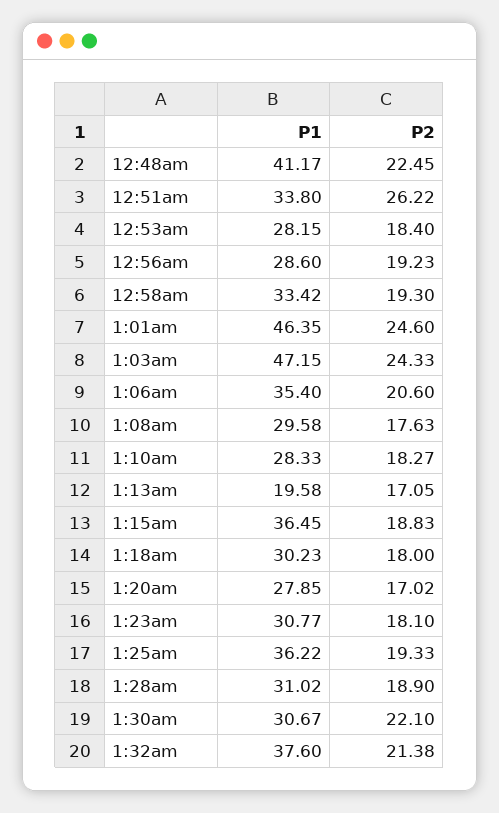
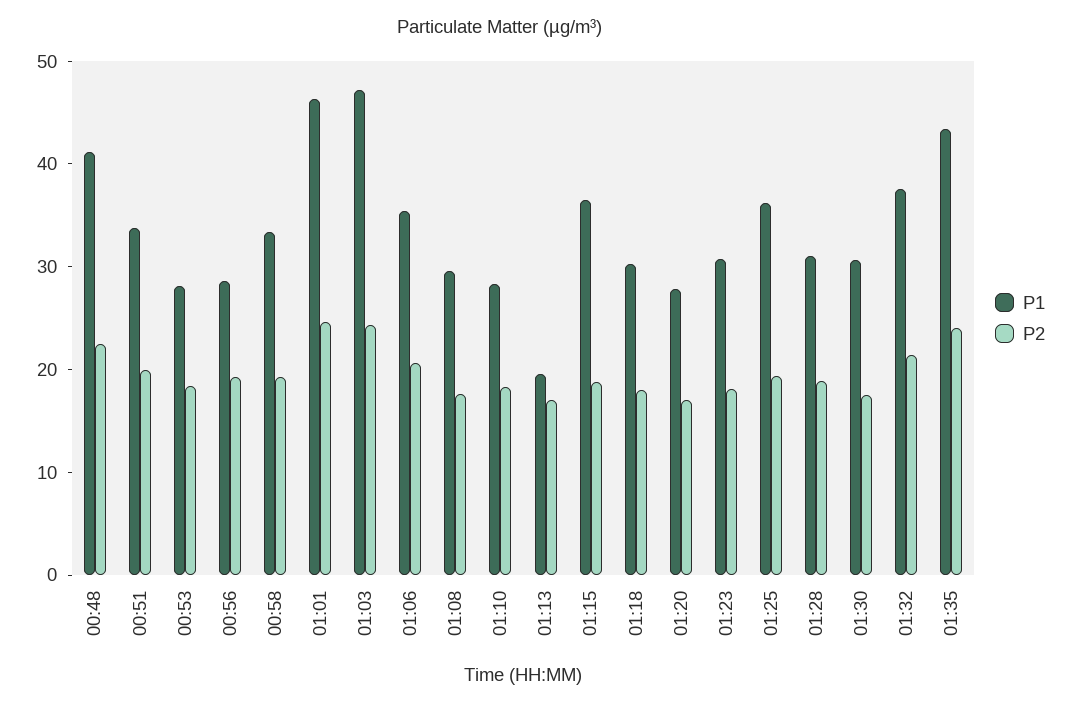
P2, 12:51am: 26.22 -> 20
P2, 1:30am: 22.1 -> 18
P1, 01:35: none -> 44
P2, 01:35: none -> 24

